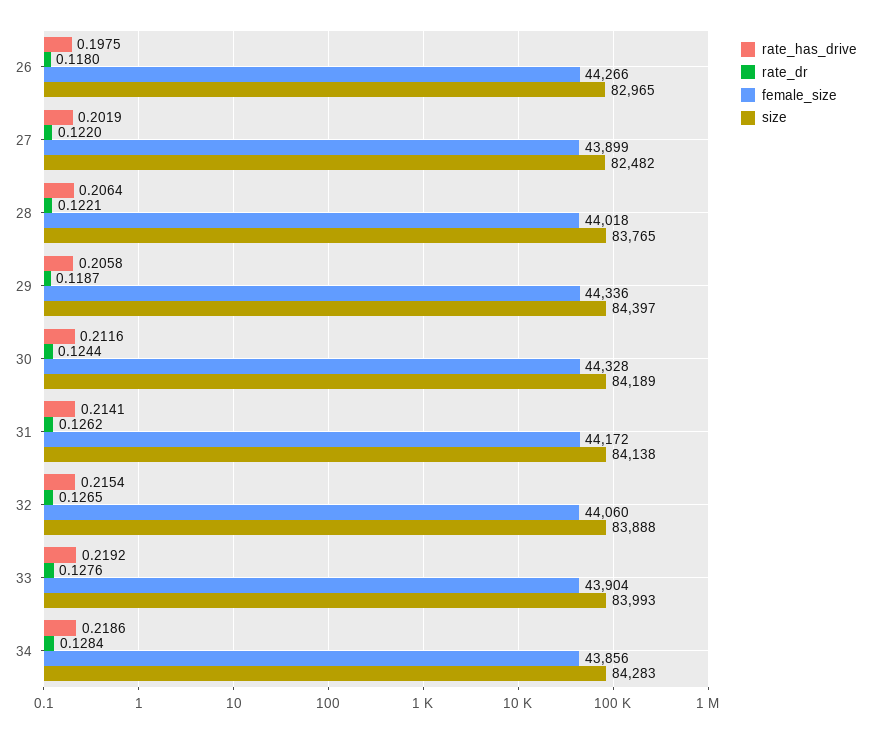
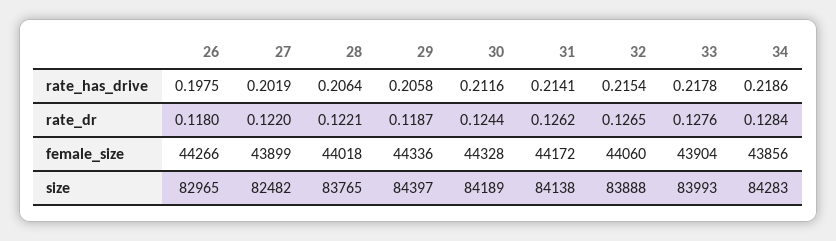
rate_has_drive, 33: 0.2192 -> 0.2178

